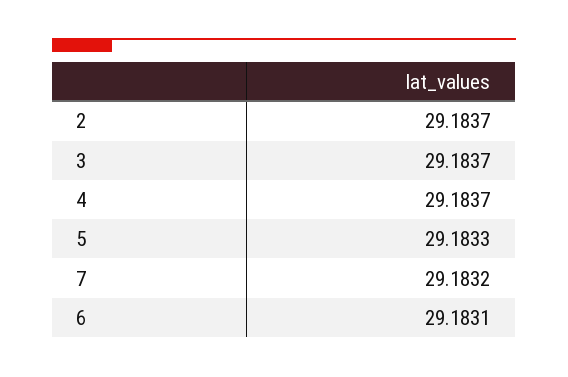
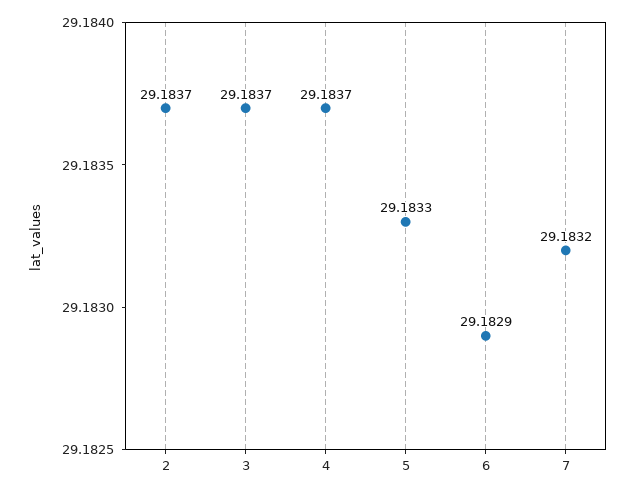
6: 29.1831 -> 29.1829

